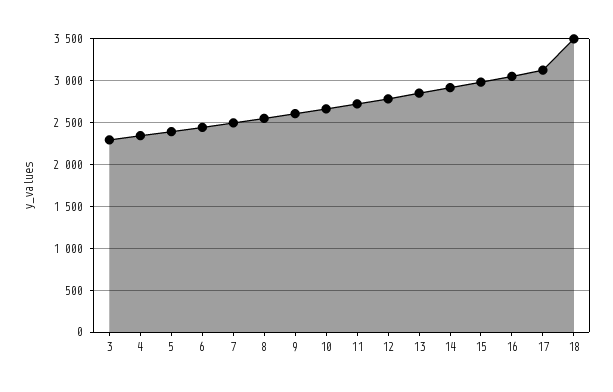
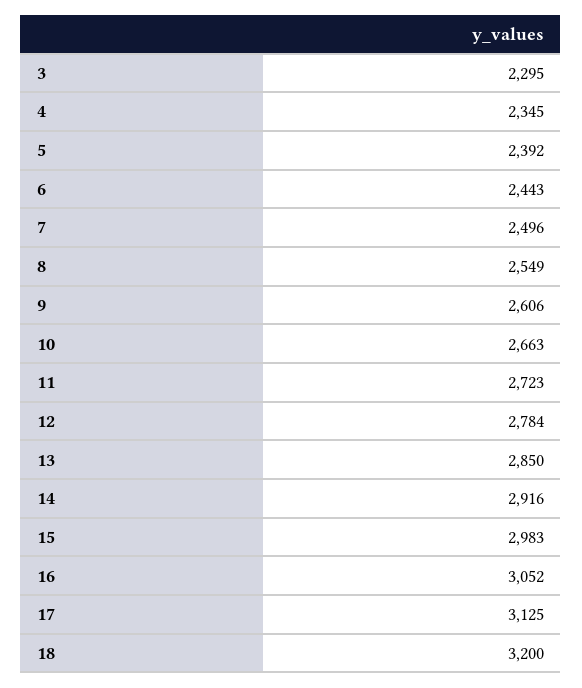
18: 3500 -> 3200

